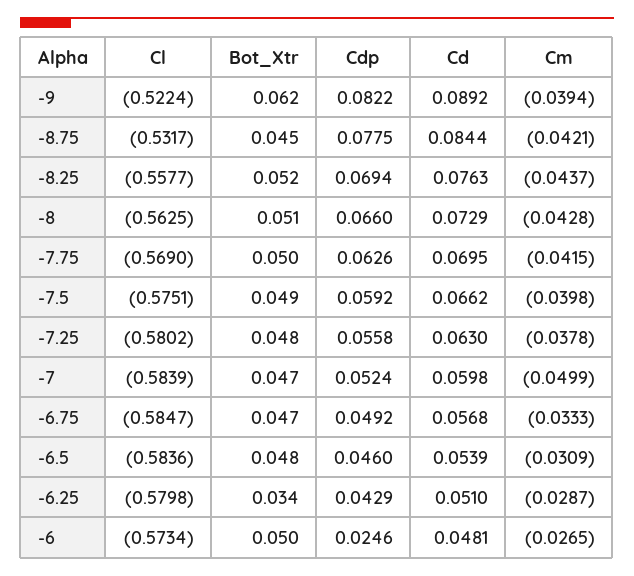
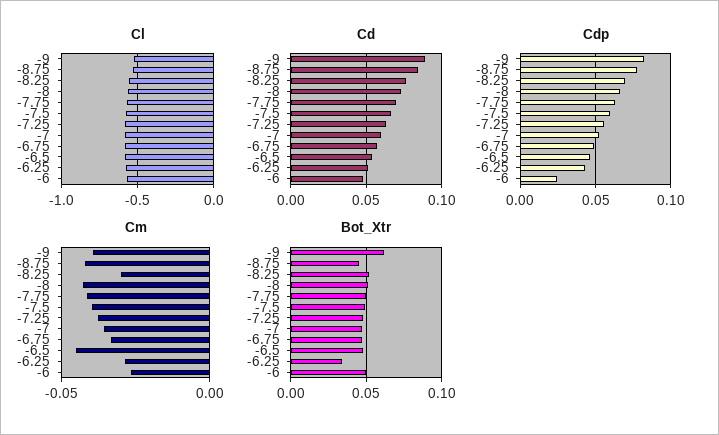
Cm, -8.25: -0.0437 -> -0.03
Cm, -7: -0.0499 -> -0.035
Cm, -6.5: -0.0309 -> -0.045

